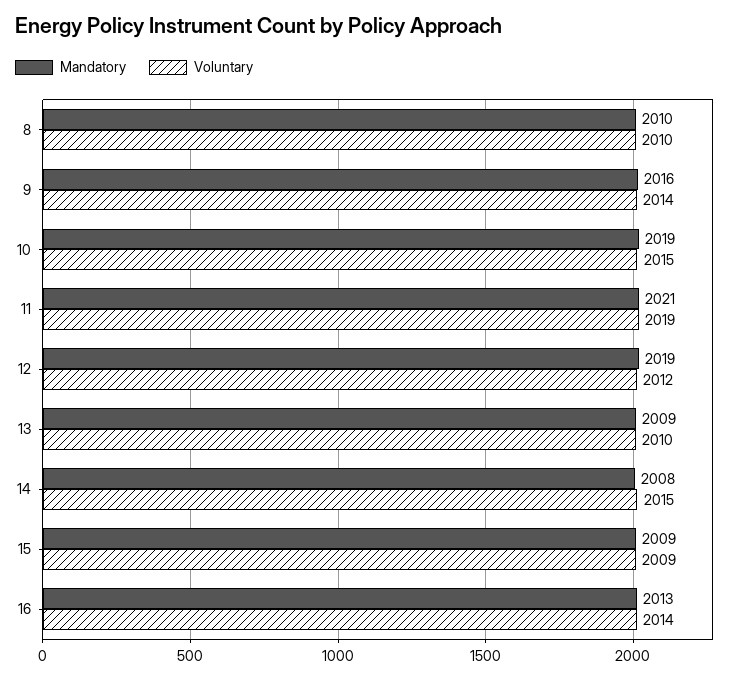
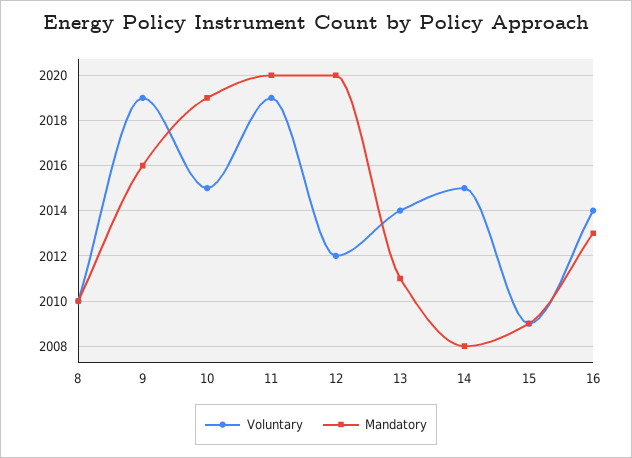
Voluntary, 9: 2014 -> 2019
Mandatory, 11: 2021 -> 2020
Mandatory, 12: 2019 -> 2020
Mandatory, 13: 2009 -> 2011
Voluntary, 13: 2010 -> 2014

